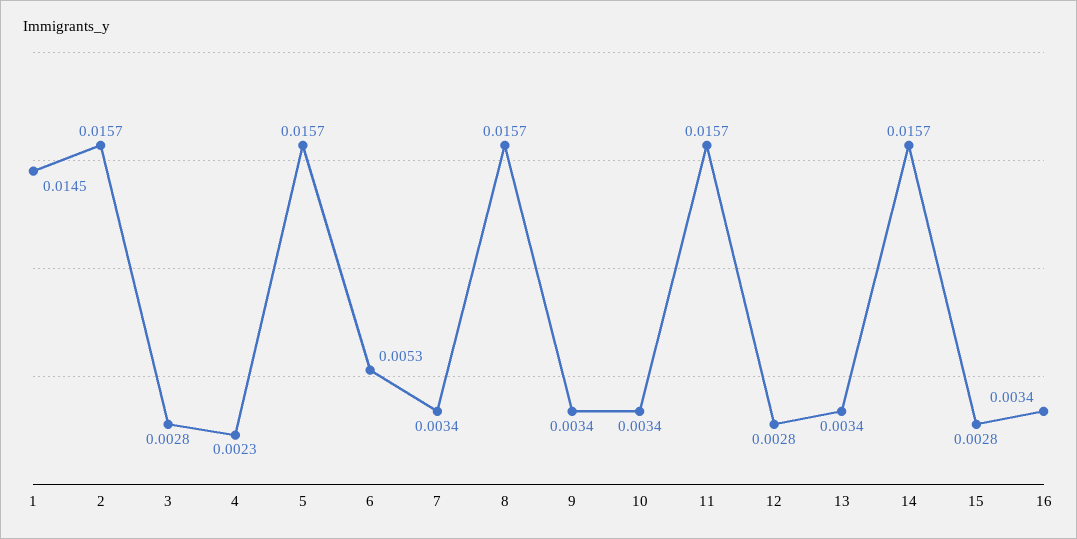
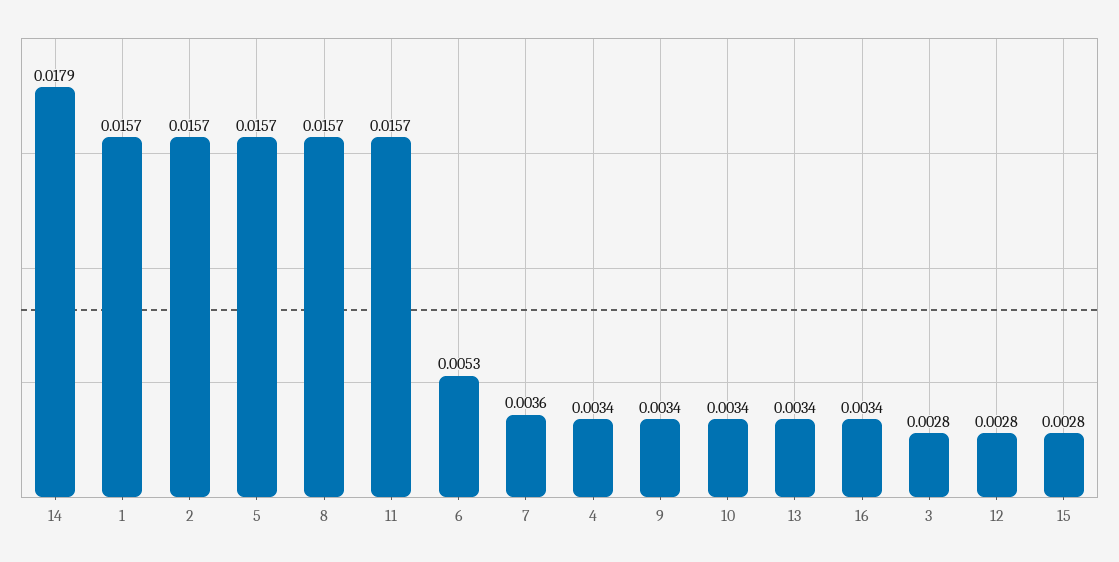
1: 0.0145 -> 0.0157
4: 0.0023 -> 0.0034
7: 0.0034 -> 0.0036
14: 0.0157 -> 0.0179

